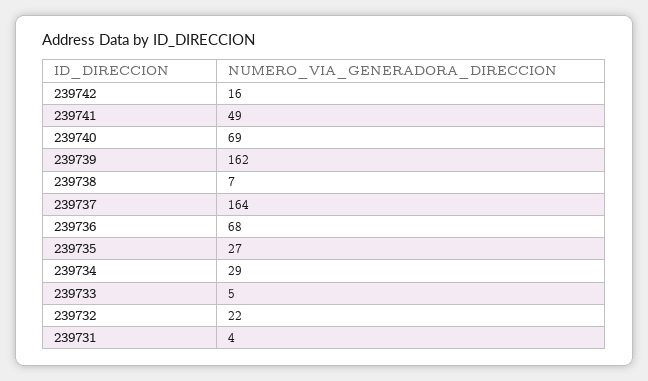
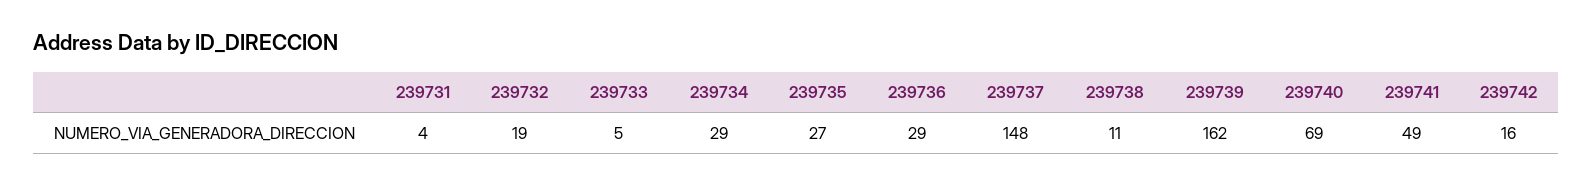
239738: 7 -> 11
239737: 164 -> 148
239736: 68 -> 29
239732: 22 -> 19

